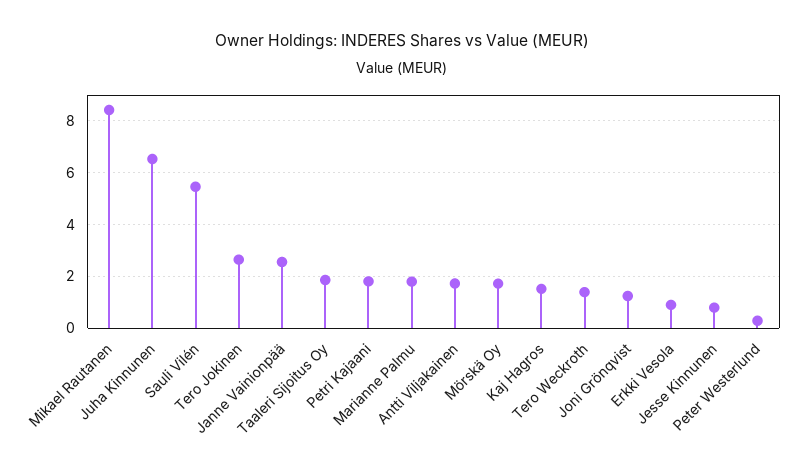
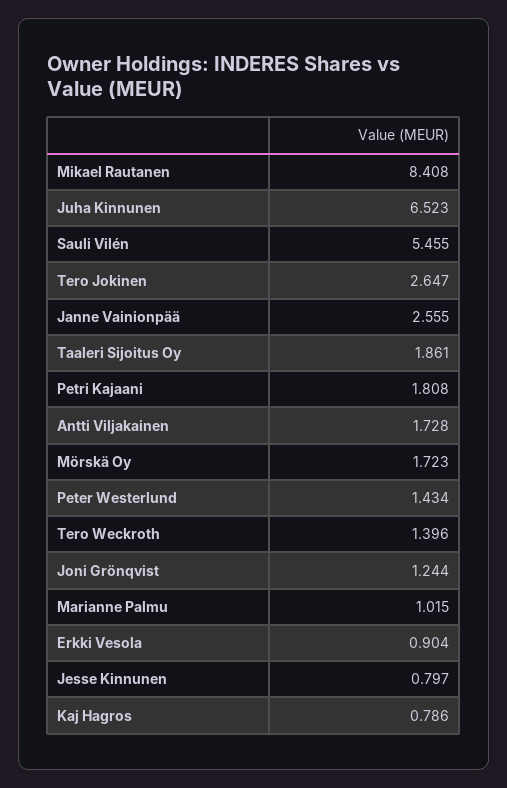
Marianne Palmu: 1.75 -> 1.015
Kaj Hagros: 1.5 -> 0.786
Peter Westerlund: 0.25 -> 1.434

